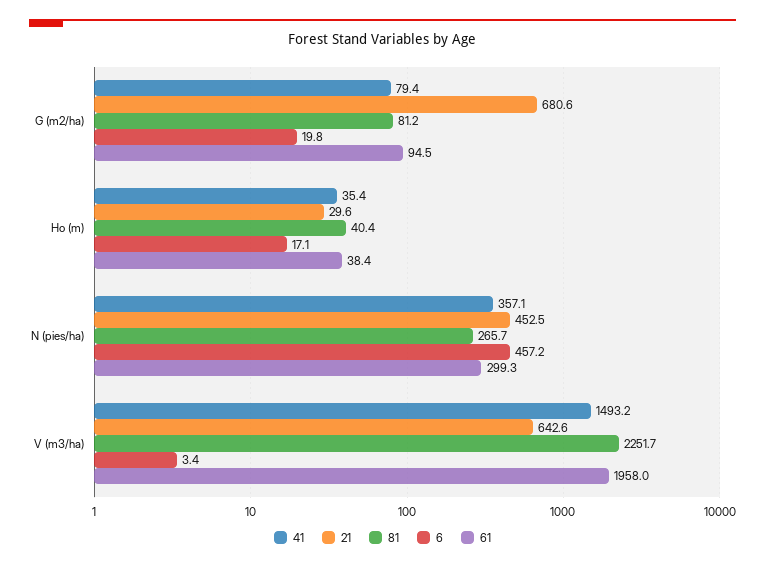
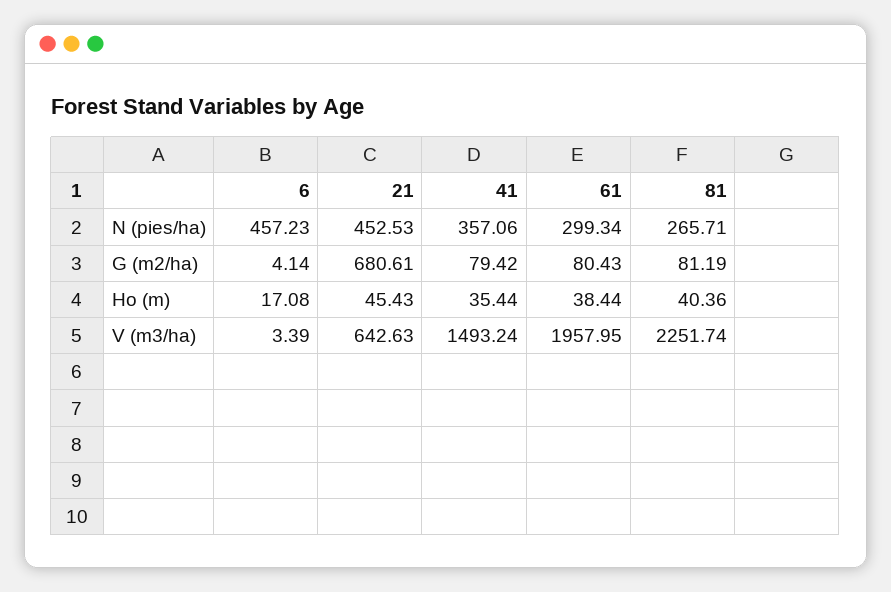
6, G (m2/ha): 19.8 -> 4.14
61, G (m2/ha): 94.5 -> 80.43
21, Ho (m): 29.6 -> 45.43

